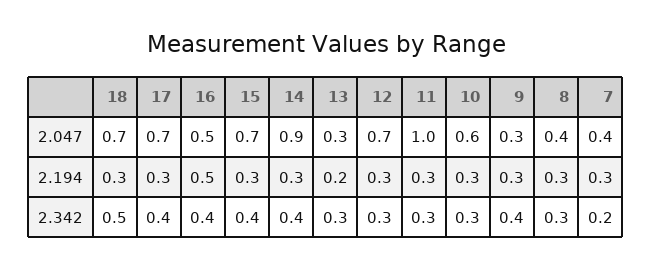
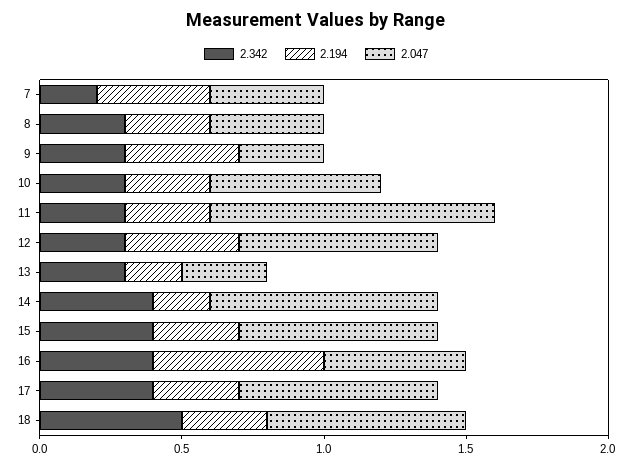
2.047, 14: 0.9 -> 0.8
2.194, 16: 0.5 -> 0.6
2.194, 14: 0.3 -> 0.2
2.194, 12: 0.3 -> 0.4
2.194, 9: 0.3 -> 0.4
2.194, 7: 0.3 -> 0.4
2.342, 9: 0.4 -> 0.3

